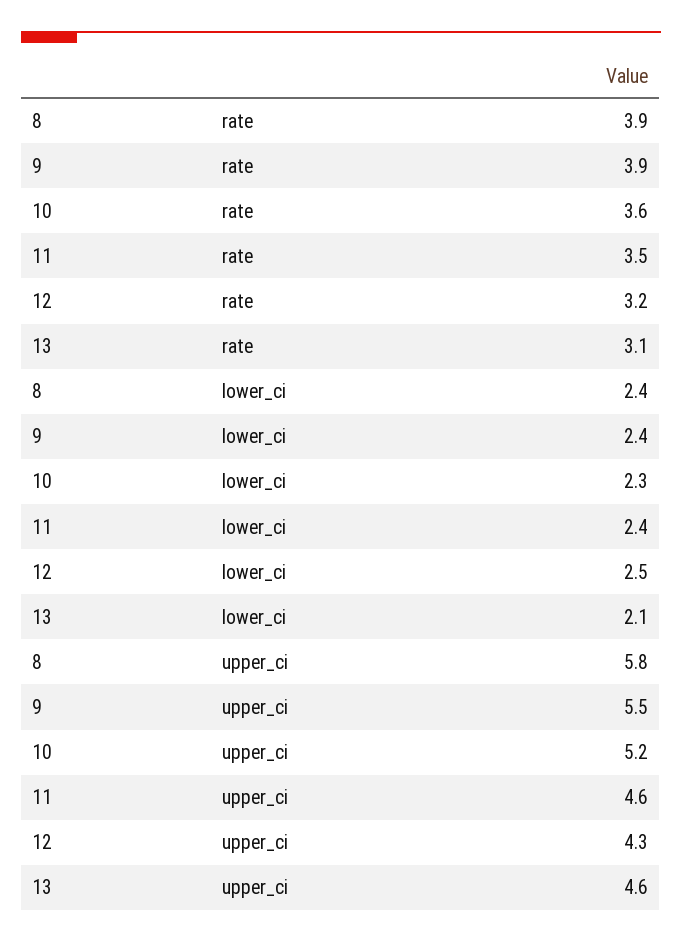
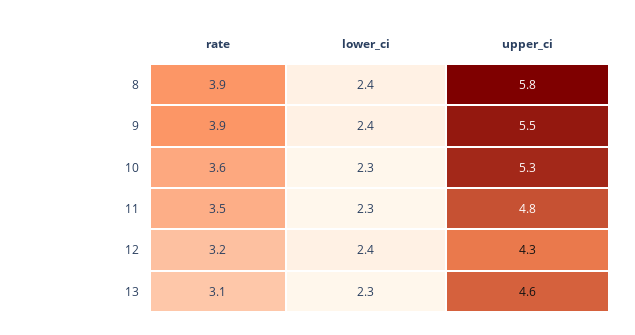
11, lower_ci: 2.4 -> 2.3
12, lower_ci: 2.5 -> 2.4
13, lower_ci: 2.1 -> 2.3
10, upper_ci: 5.2 -> 5.3
11, upper_ci: 4.6 -> 4.8

